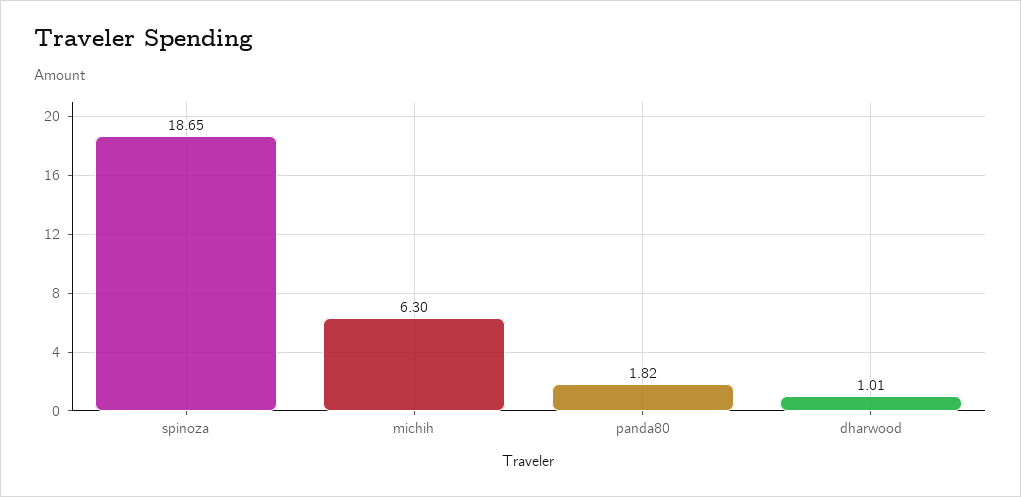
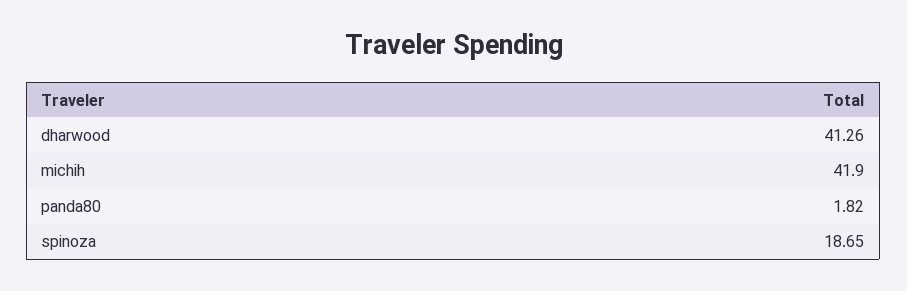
michih: 6.3 -> 41.9
dharwood: 1.01 -> 41.26

